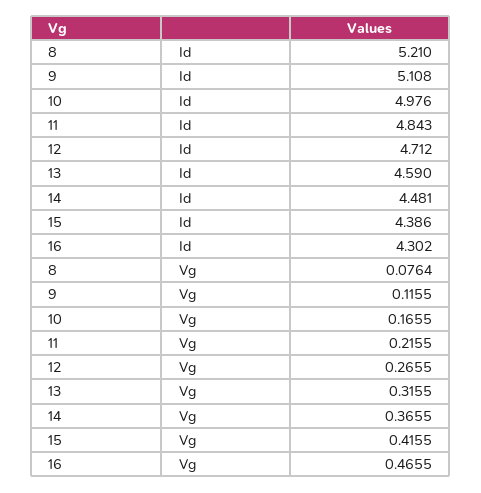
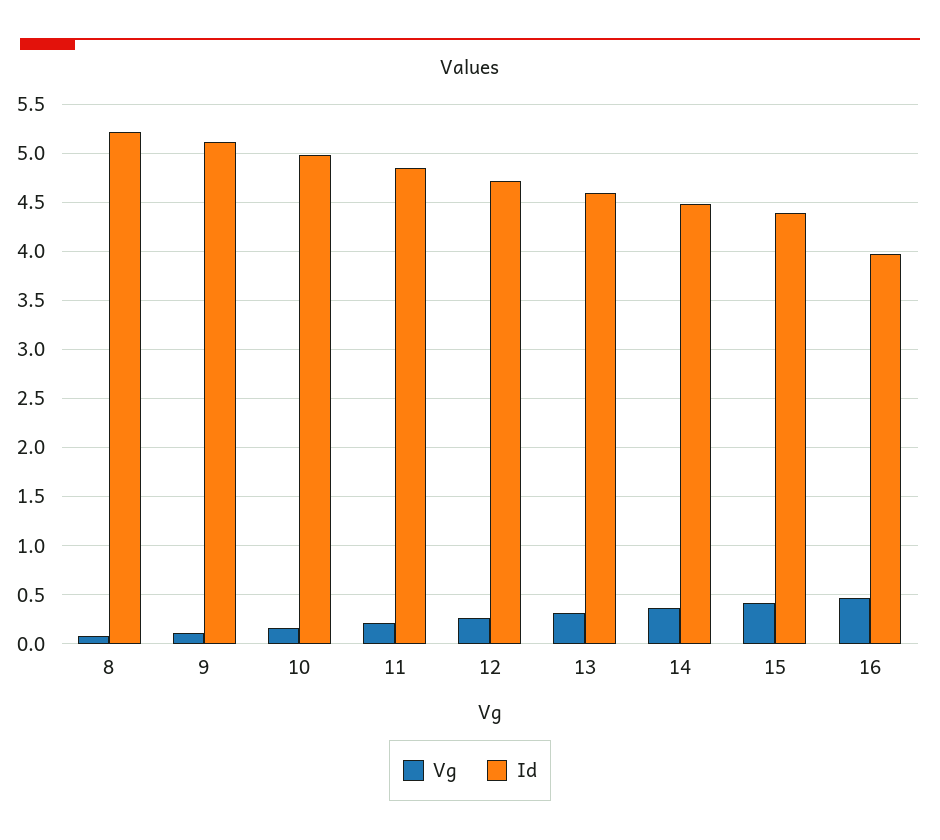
Id, 16: 4.302 -> 4

